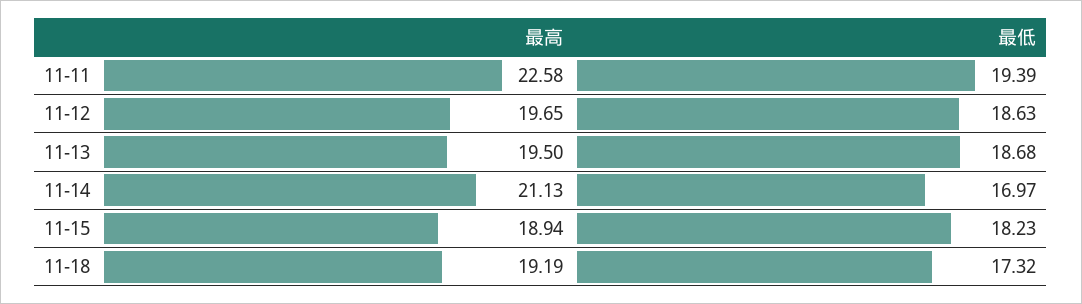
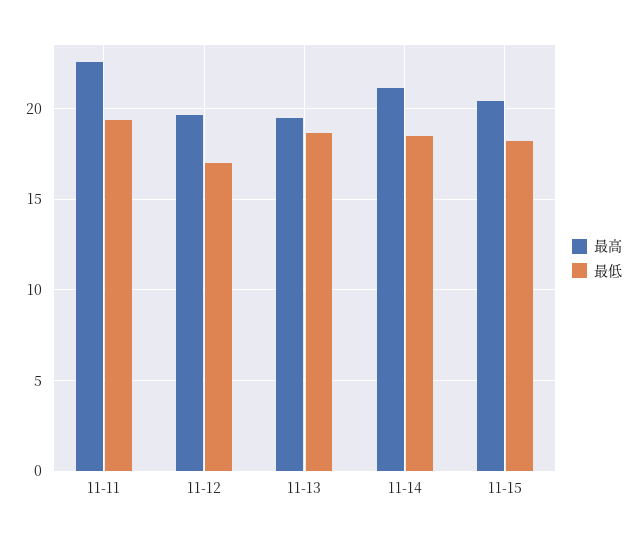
最低, 11-12: 18.63 -> 17
最低, 11-14: 16.97 -> 18.5
最高, 11-15: 18.94 -> 20.5
最高, 11-18: 19.19 -> none
最低, 11-18: 17.32 -> none

